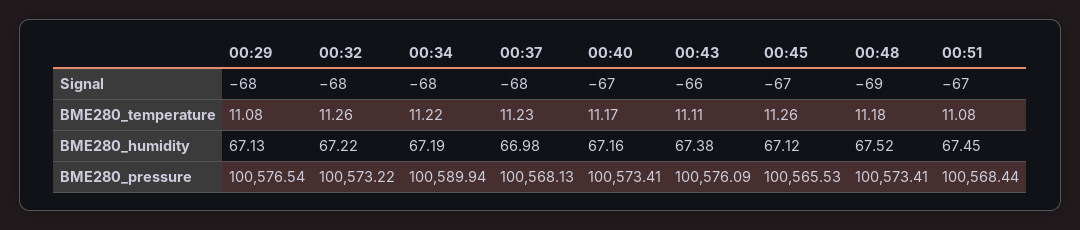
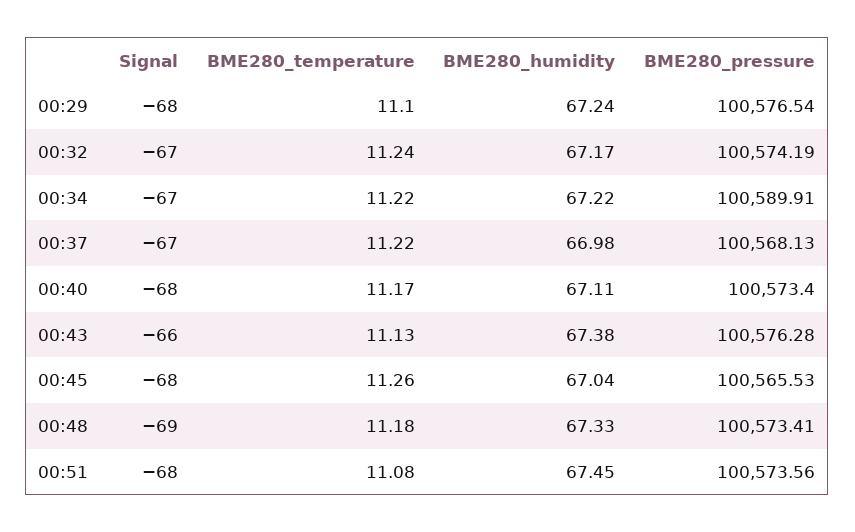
00:32, Signal: -68 -> -67
00:34, Signal: -68 -> -67
00:37, Signal: -68 -> -67
00:40, Signal: -67 -> -68
00:45, Signal: -67 -> -68
00:51, Signal: -67 -> -68
00:29, BME280_temperature: 11.08 -> 11.1
00:32, BME280_temperature: 11.26 -> 11.24
00:37, BME280_temperature: 11.23 -> 11.22
00:43, BME280_temperature: 11.11 -> 11.13
00:29, BME280_humidity: 67.13 -> 67.24
00:32, BME280_humidity: 67.22 -> 67.17
00:34, BME280_humidity: 67.19 -> 67.22
00:40, BME280_humidity: 67.16 -> 67.11
00:45, BME280_humidity: 67.12 -> 67.04
00:48, BME280_humidity: 67.52 -> 67.33
00:32, BME280_pressure: 100573.22 -> 100574.19
00:34, BME280_pressure: 100589.94 -> 100589.91
00:40, BME280_pressure: 100573.41 -> 100573.4
00:43, BME280_pressure: 100576.09 -> 100576.28
00:51, BME280_pressure: 100568.44 -> 100573.56

